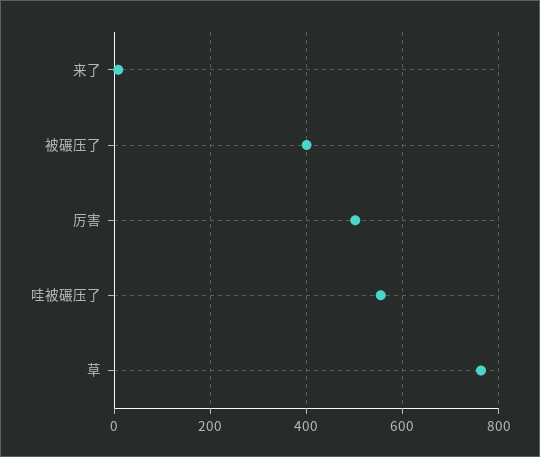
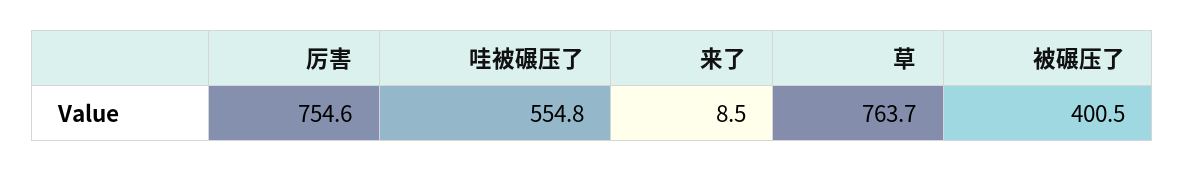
厉害: 500 -> 754.6

